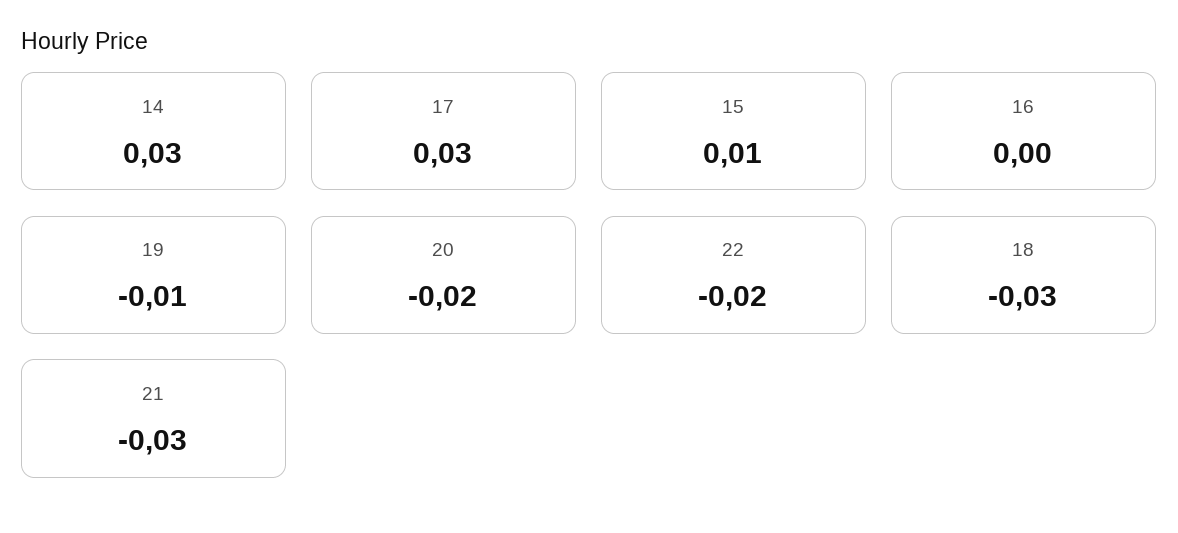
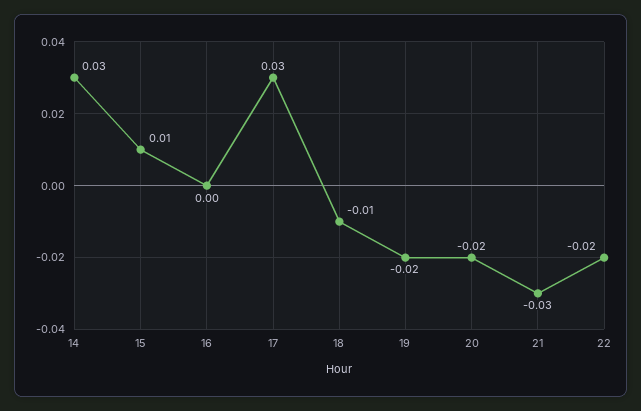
19: -0.01 -> -0.02
18: -0.03 -> -0.01

